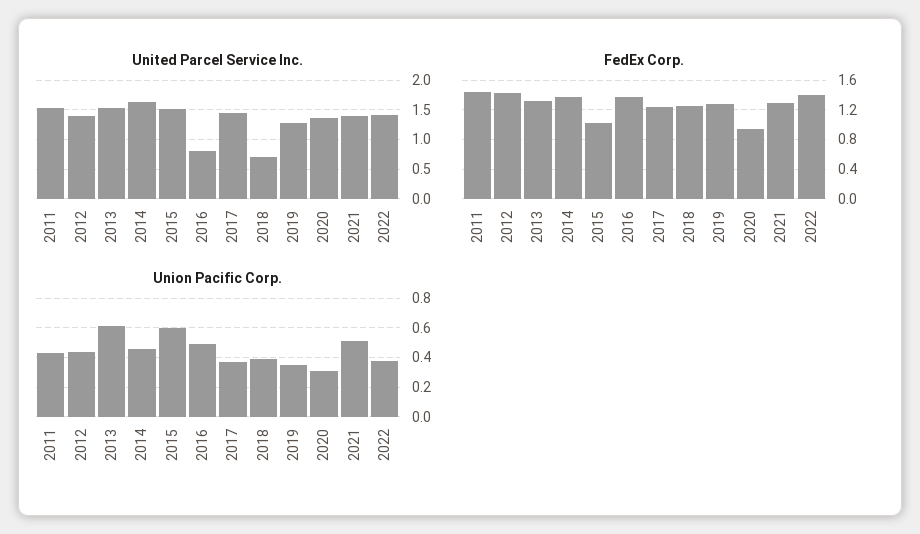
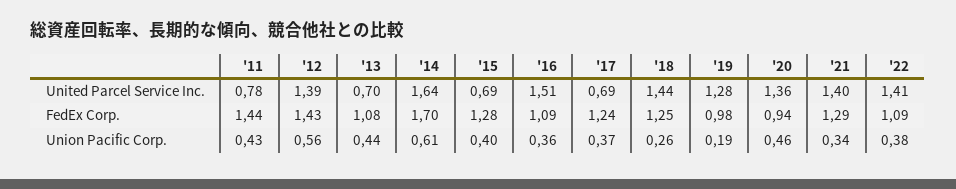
United Parcel Service Inc., 2011: 1.5 -> 0.78
United Parcel Service Inc., 2013: 1.5 -> 0.7
United Parcel Service Inc., 2015: 1.5 -> 0.69
United Parcel Service Inc., 2016: 0.75 -> 1.51
United Parcel Service Inc., 2017: 1.5 -> 0.69
United Parcel Service Inc., 2018: 0.75 -> 1.44
FedEx Corp., 2013: 1.3 -> 1.08
FedEx Corp., 2014: 1.4 -> 1.7
FedEx Corp., 2015: 1 -> 1.28
FedEx Corp., 2016: 1.4 -> 1.09
FedEx Corp., 2019: 1.3 -> 0.98
FedEx Corp., 2022: 1.4 -> 1.09
Union Pacific Corp., 2012: 0.45 -> 0.56
Union Pacific Corp., 2013: 0.6 -> 0.44
Union Pacific Corp., 2014: 0.45 -> 0.61
Union Pacific Corp., 2015: 0.6 -> 0.4
Union Pacific Corp., 2016: 0.5 -> 0.36
Union Pacific Corp., 2018: 0.4 -> 0.26
Union Pacific Corp., 2019: 0.35 -> 0.19
Union Pacific Corp., 2020: 0.3 -> 0.46
Union Pacific Corp., 2021: 0.5 -> 0.34

